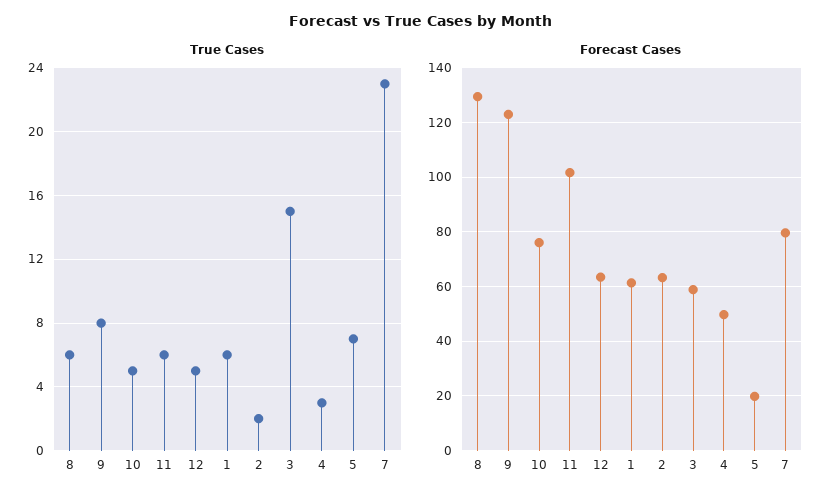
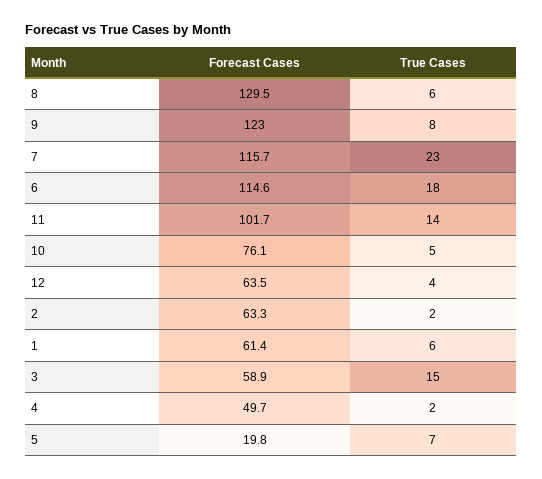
True Cases, 11: 6 -> 14
True Cases, 12: 5 -> 4
True Cases, 4: 3 -> 2
Forecast Cases, 7: 80 -> 115.7
Forecast Cases, 6: none -> 114.6
True Cases, 6: none -> 18

